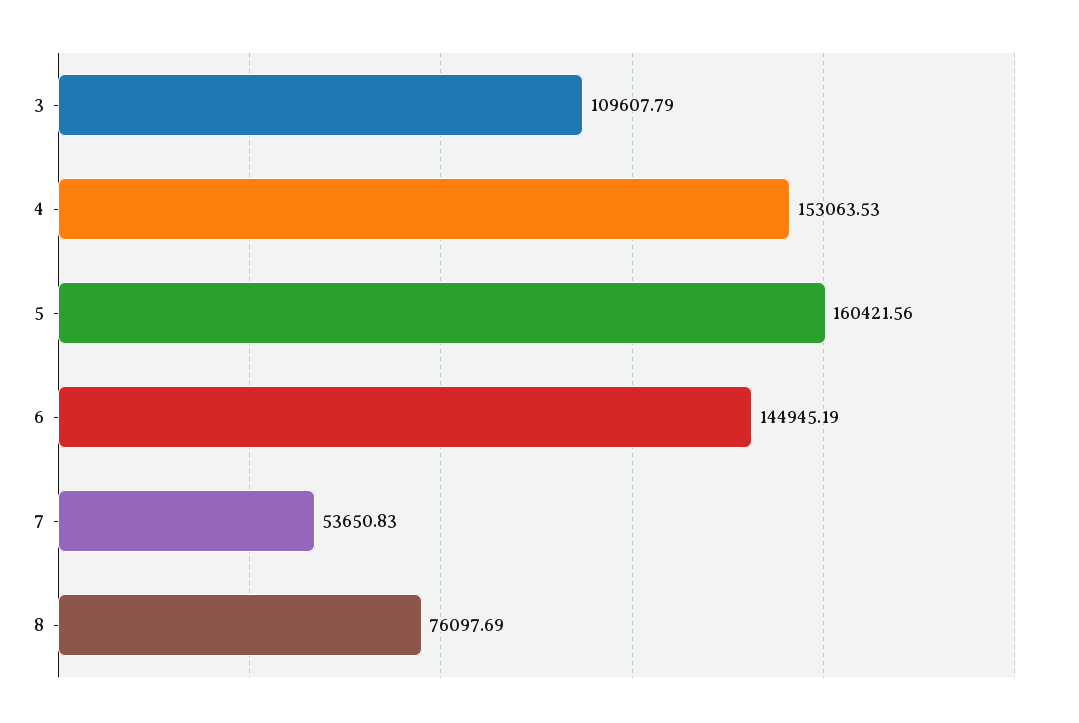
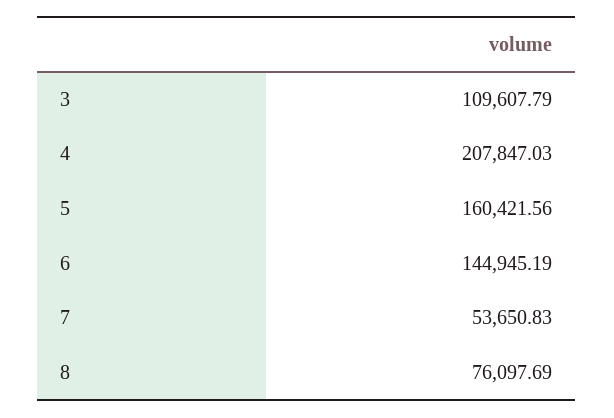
4: 153063.53 -> 207847.03

